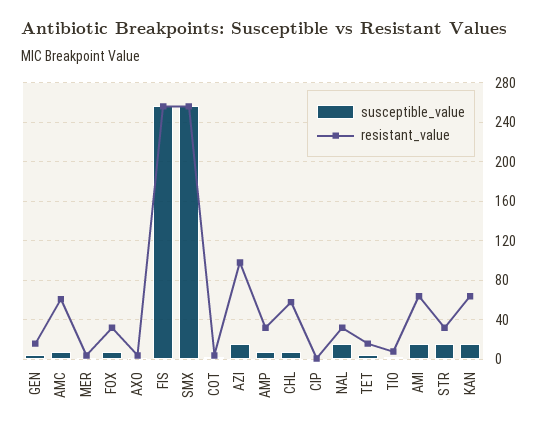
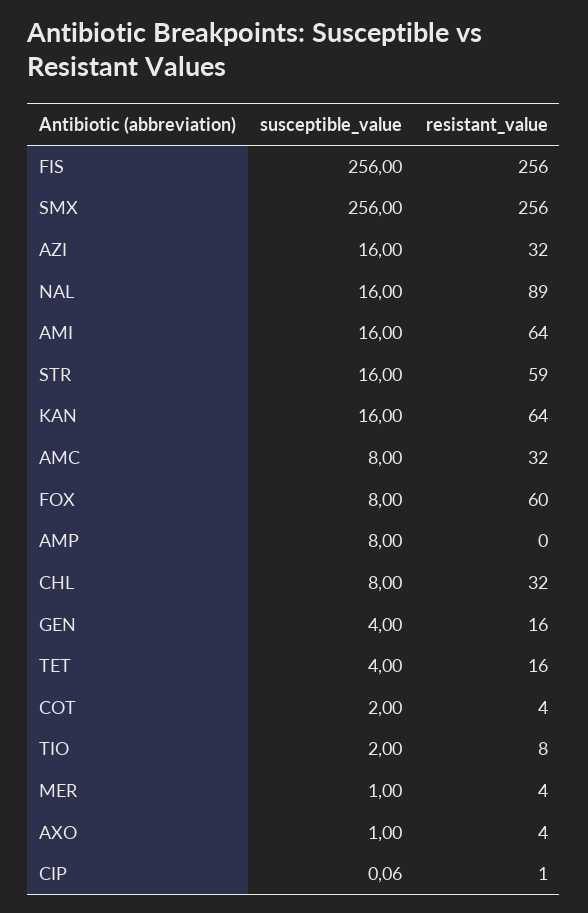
resistant_value, AMC: 60 -> 32
resistant_value, FOX: 30 -> 60
resistant_value, AZI: 100 -> 32
resistant_value, AMP: 30 -> 0
resistant_value, CHL: 60 -> 32
resistant_value, NAL: 30 -> 89
resistant_value, STR: 30 -> 59

